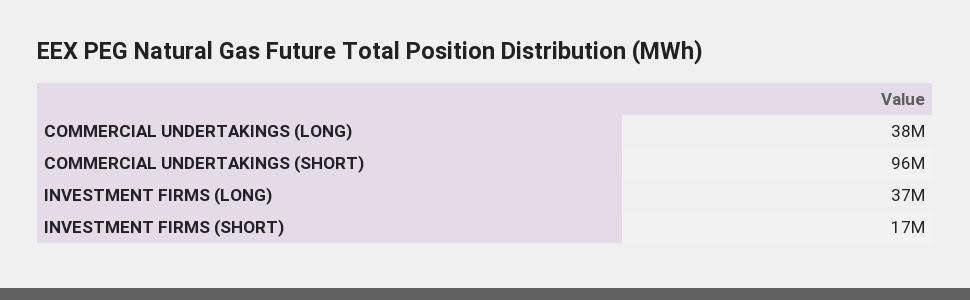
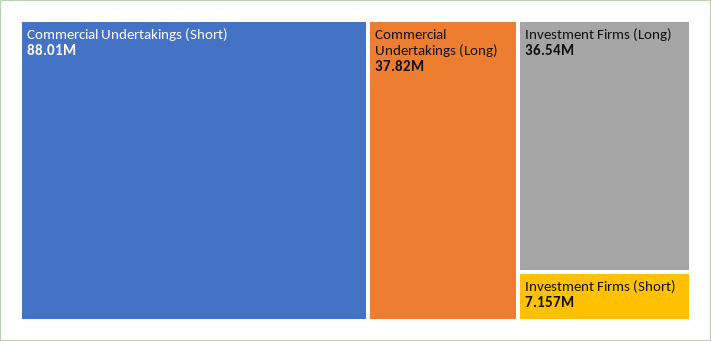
COMMERCIAL UNDERTAKINGS (SHORT): 96000000 -> 88010000
INVESTMENT FIRMS (SHORT): 17000000 -> 7157000

